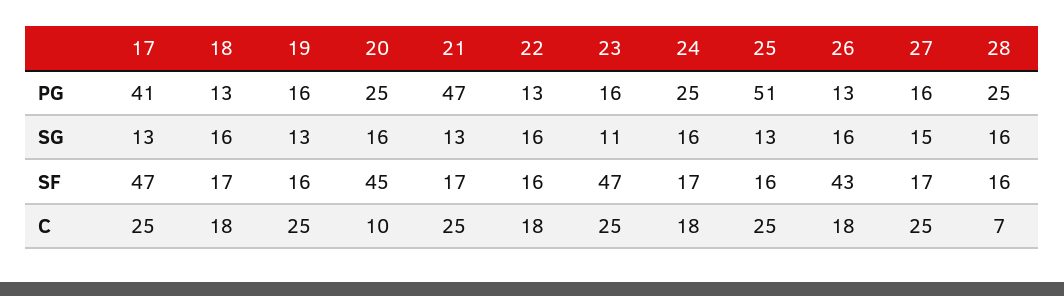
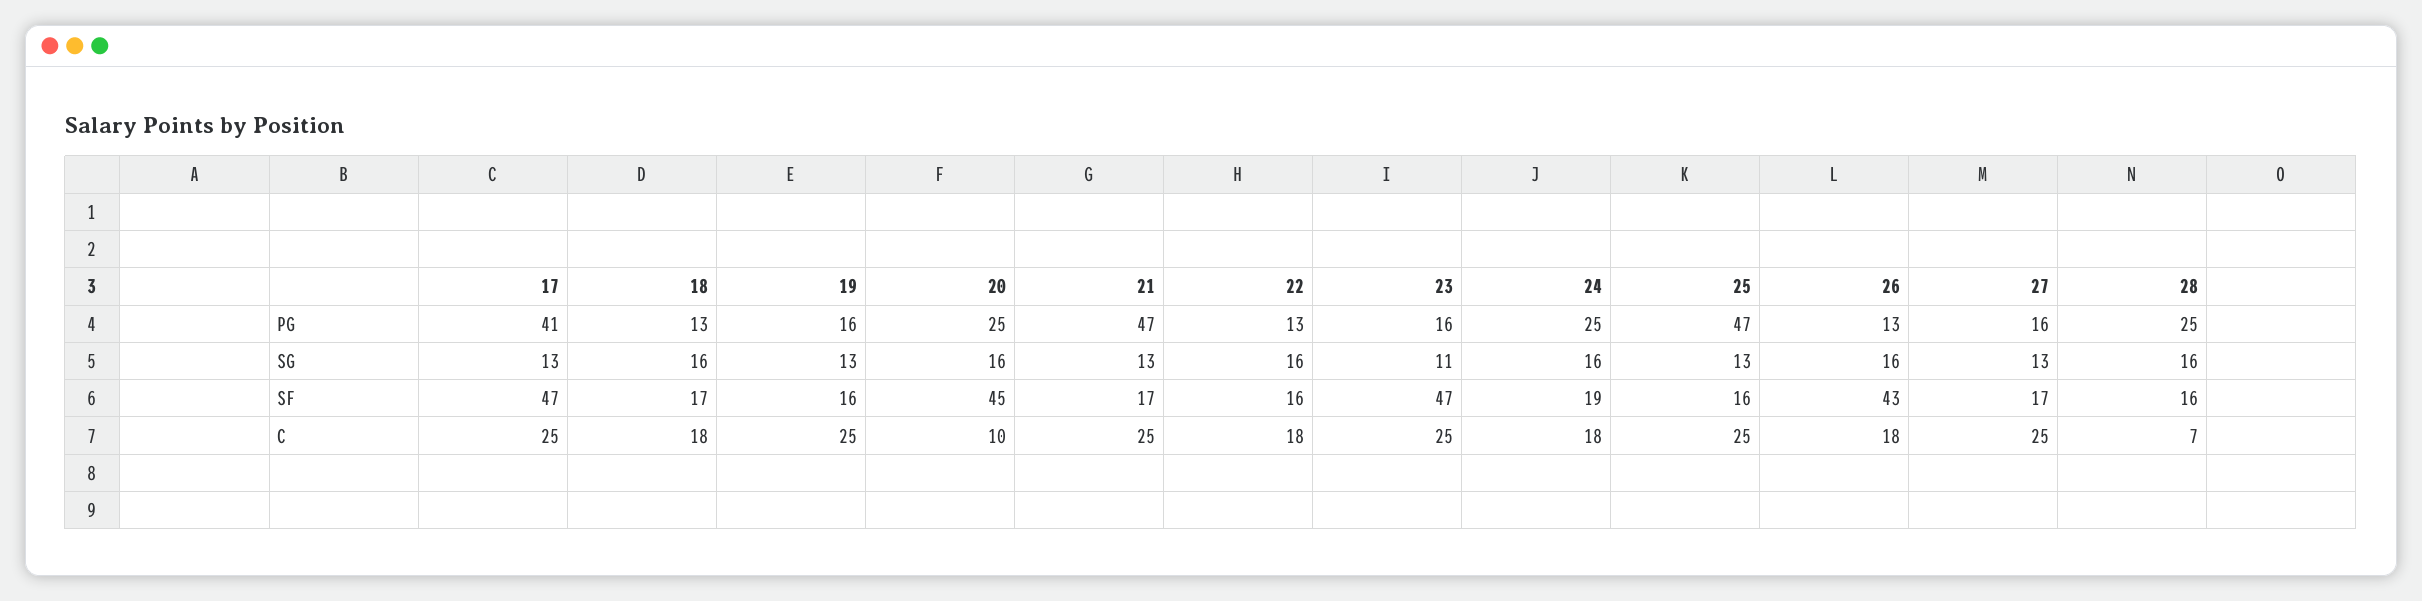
25, PG: 51 -> 47
27, SG: 15 -> 13
24, SF: 17 -> 19

